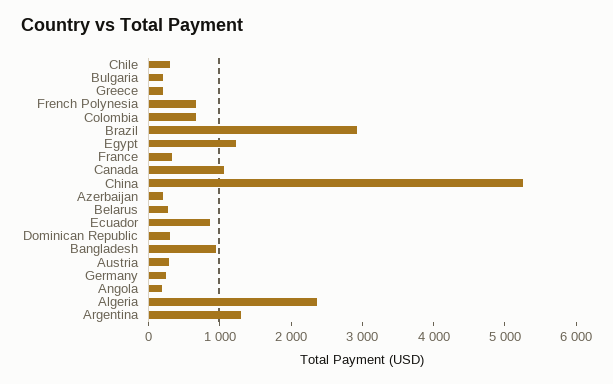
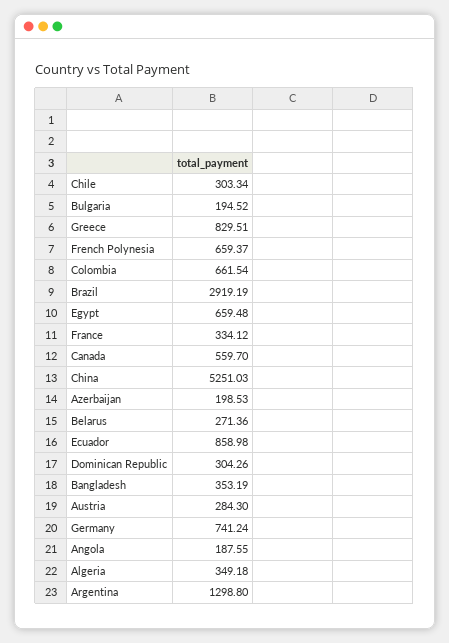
Greece: 200 -> 829.51
Egypt: 1200 -> 659.48
Canada: 1000 -> 559.7
Bangladesh: 1000 -> 353.19
Germany: 200 -> 741.24
Algeria: 2400 -> 349.18

